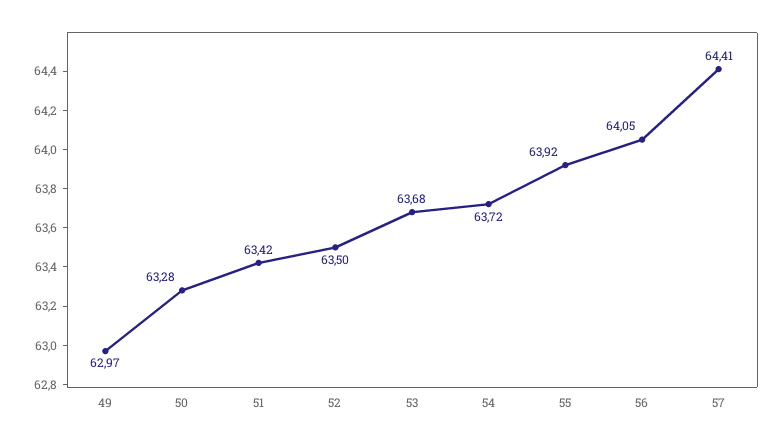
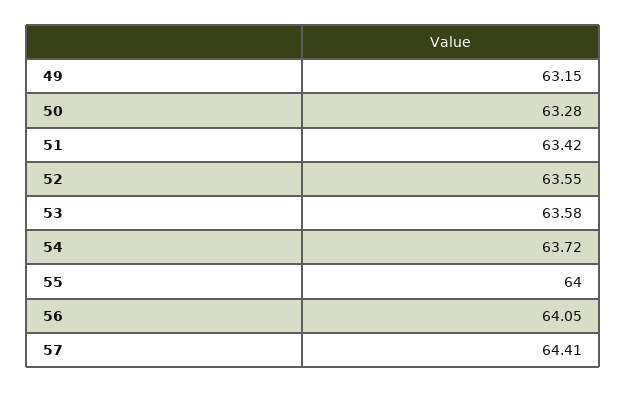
49: 62.97 -> 63.15
52: 63.5 -> 63.55
53: 63.68 -> 63.58
55: 63.92 -> 64

